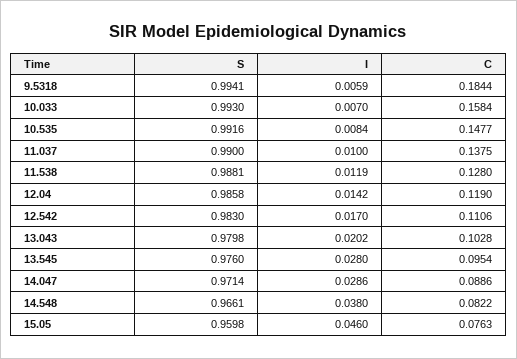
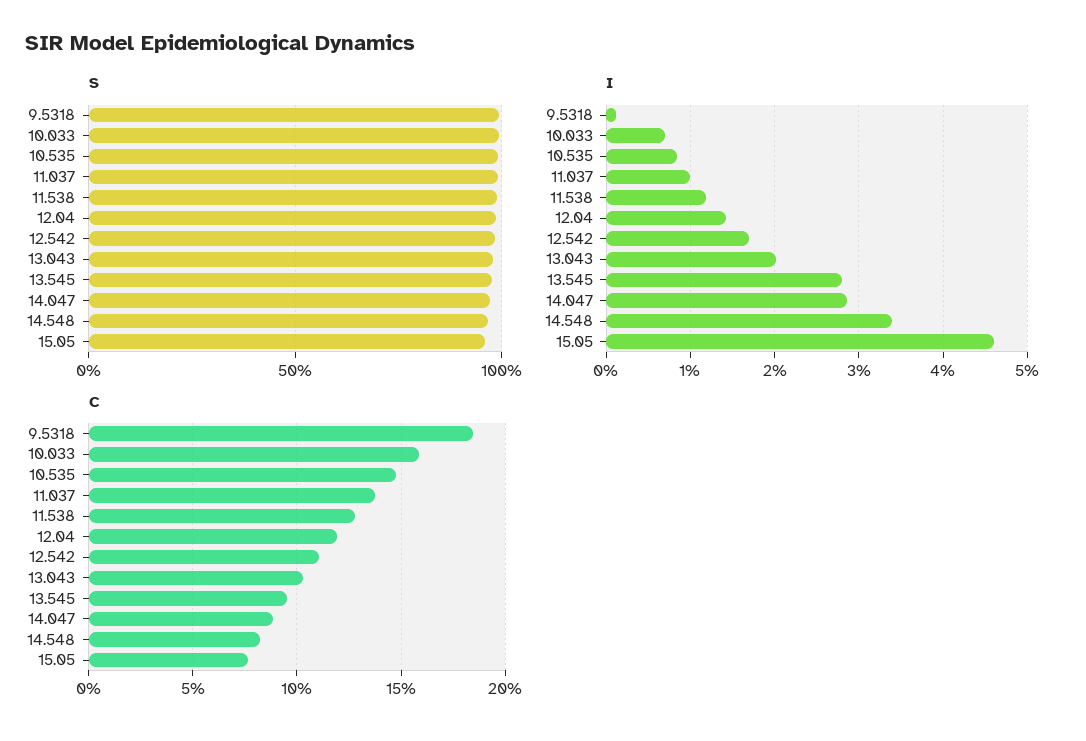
I, 9.5318: 0.0059 -> 0.001
I, 14.548: 0.038 -> 0.034

